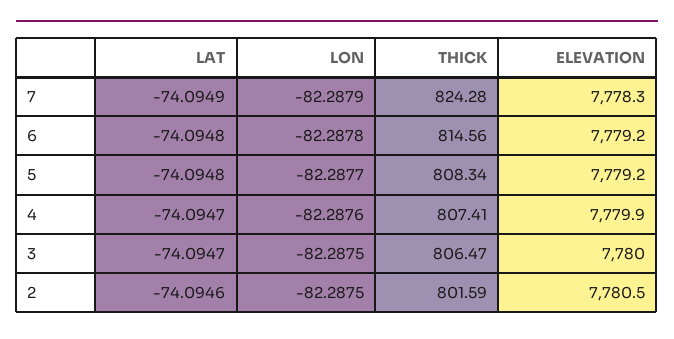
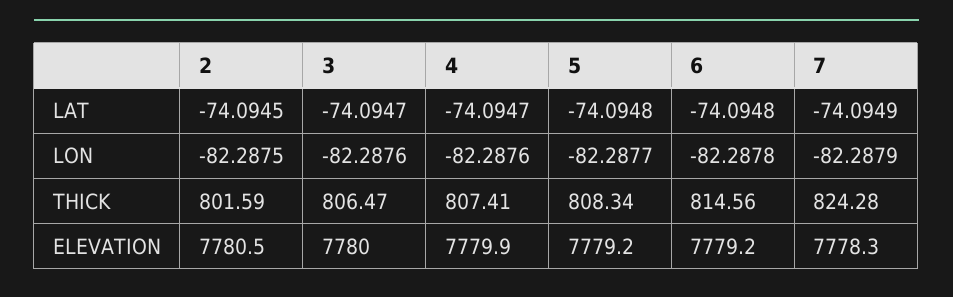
LON, 3: -82.2875 -> -82.2876
LAT, 2: -74.0946 -> -74.0945

